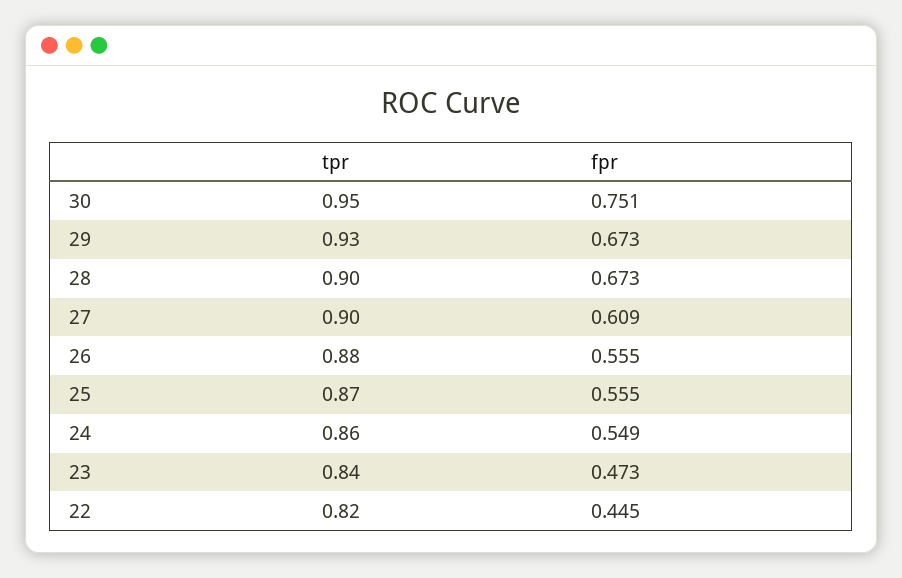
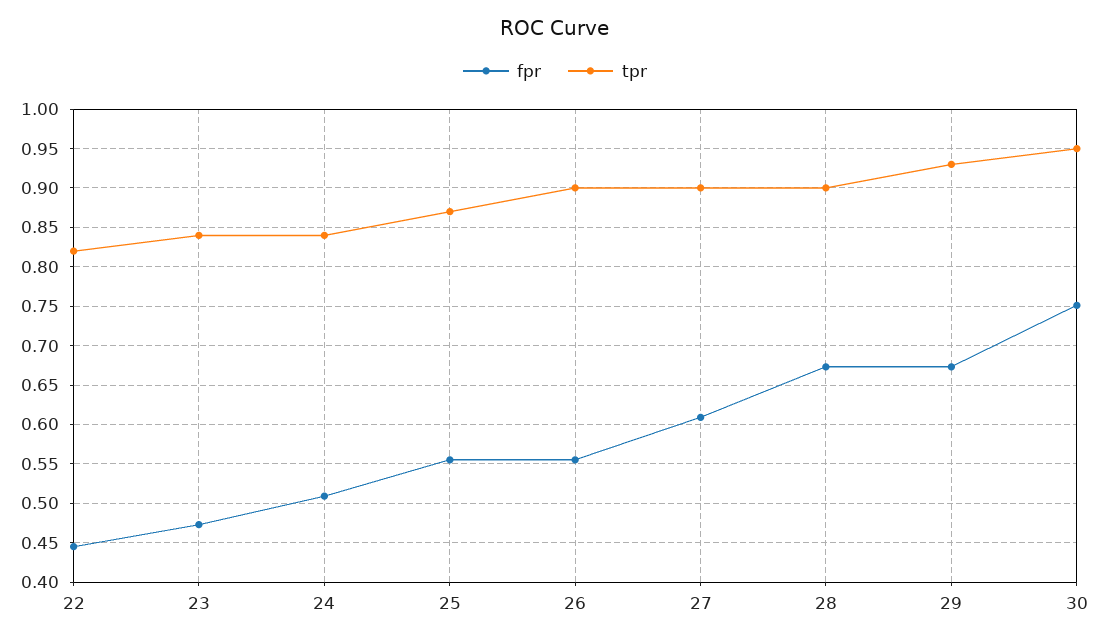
tpr, 26: 0.88 -> 0.9
tpr, 24: 0.86 -> 0.84
fpr, 24: 0.549 -> 0.51

